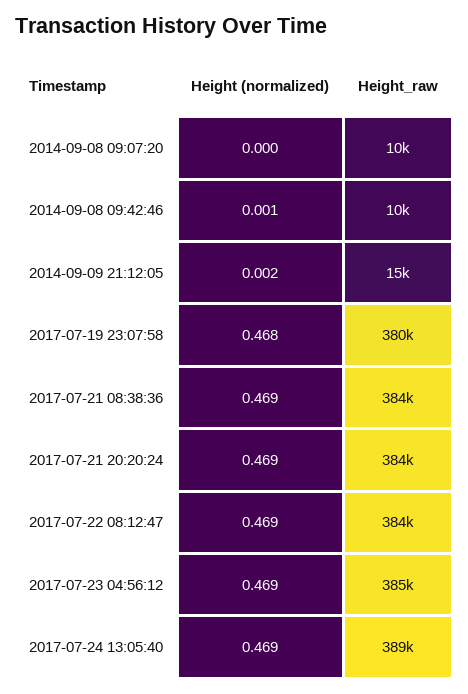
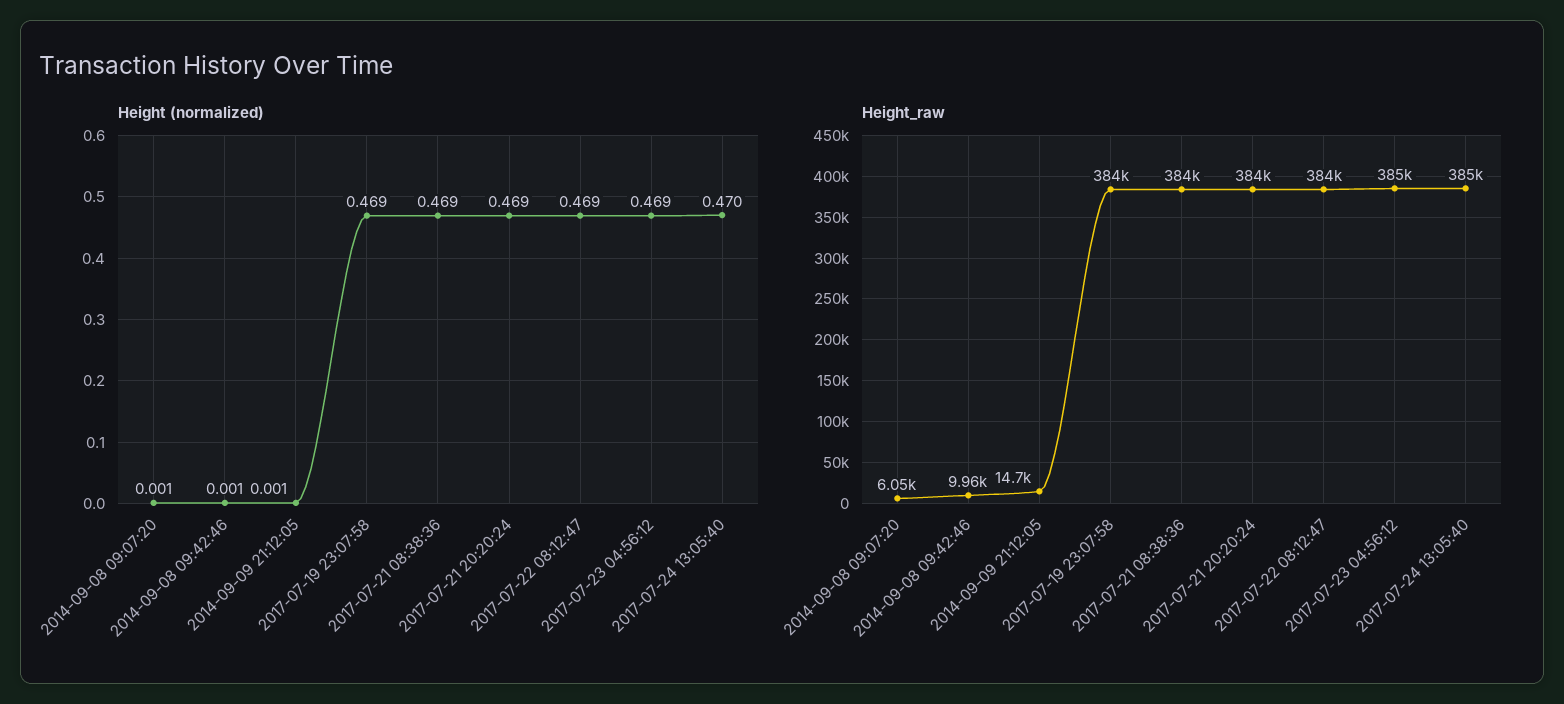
Height (normalized), 2014-09-08 09:07:20: 0 -> 0.001
Height_raw, 2014-09-08 09:07:20: 10000 -> 6050
Height (normalized), 2014-09-09 21:12:05: 0.002 -> 0.001
Height (normalized), 2017-07-19 23:07:58: 0.468 -> 0.469
Height_raw, 2017-07-19 23:07:58: 380000 -> 384000
Height (normalized), 2017-07-24 13:05:40: 0.469 -> 0.47
Height_raw, 2017-07-24 13:05:40: 389000 -> 385000

